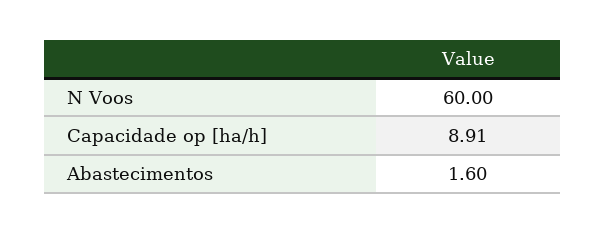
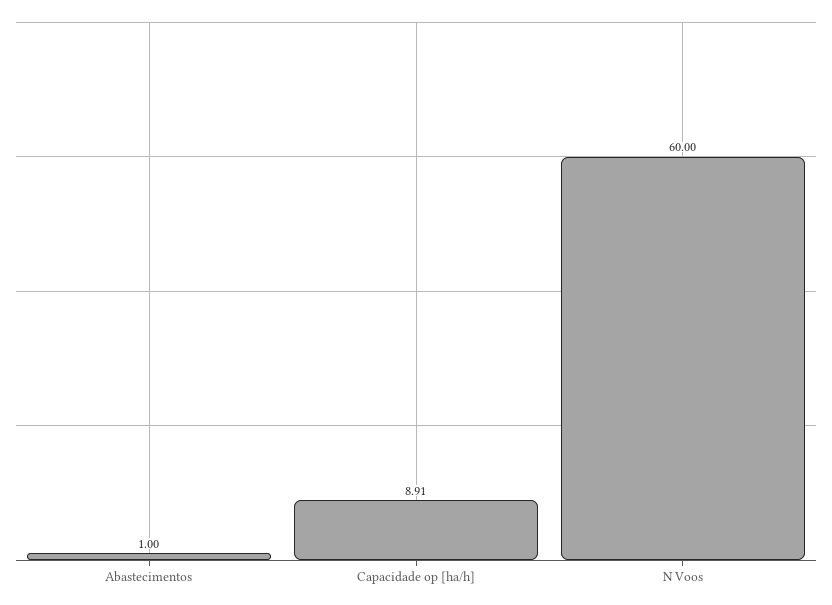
Abastecimentos: 1.6 -> 1

